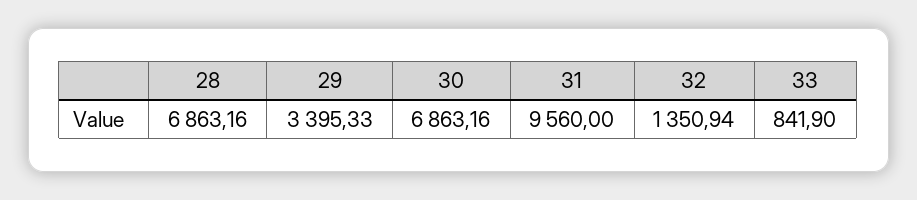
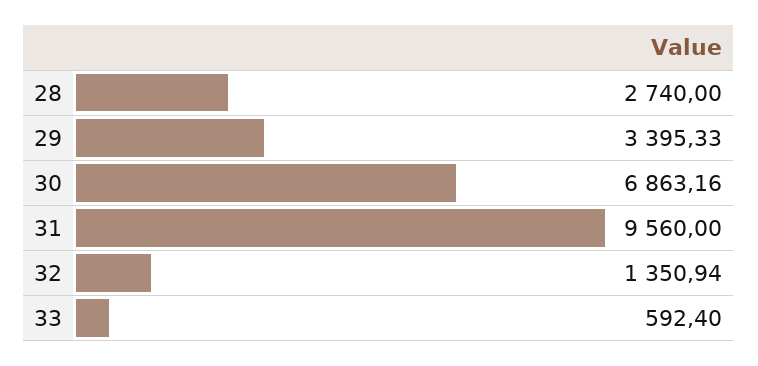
28: 6863.16 -> 2740
33: 841.9 -> 592.4

